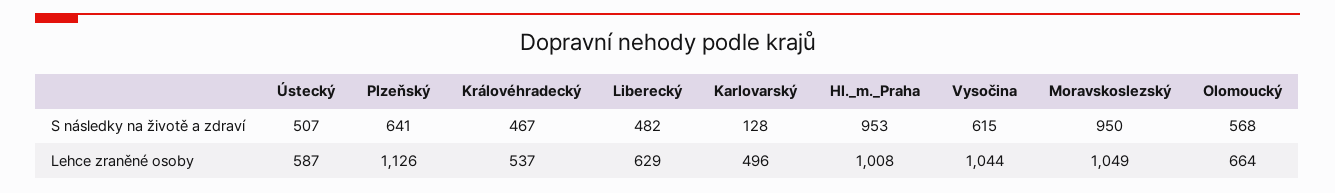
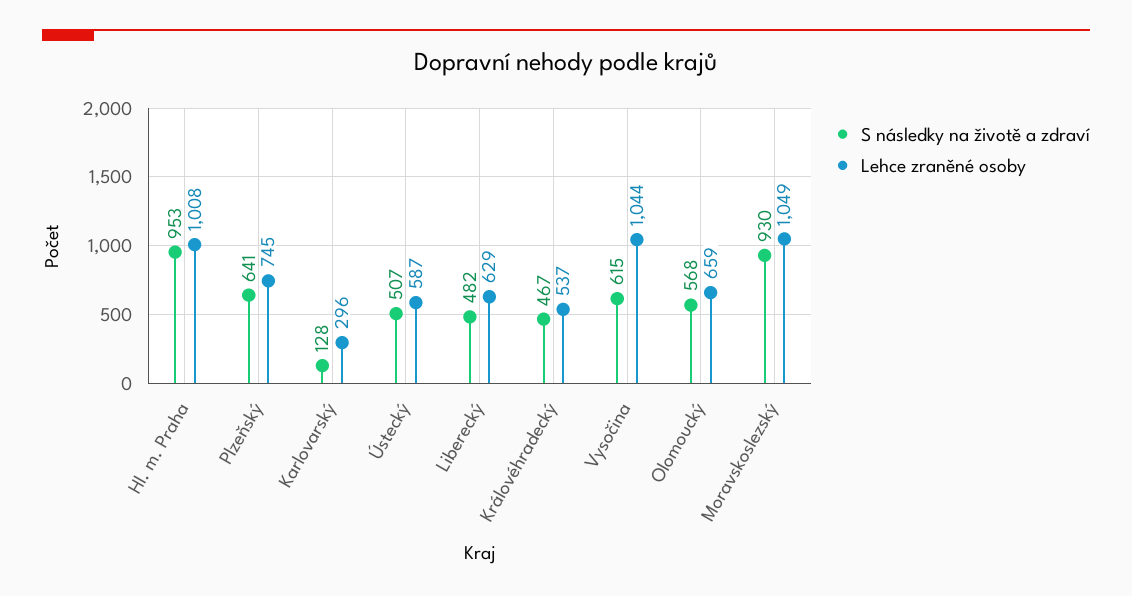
S následky na životě a zdraví, Moravskoslezský: 950 -> 930
Lehce zraněné osoby, Plzeňský: 1126 -> 745
Lehce zraněné osoby, Karlovarský: 496 -> 296
Lehce zraněné osoby, Olomoucký: 664 -> 659

